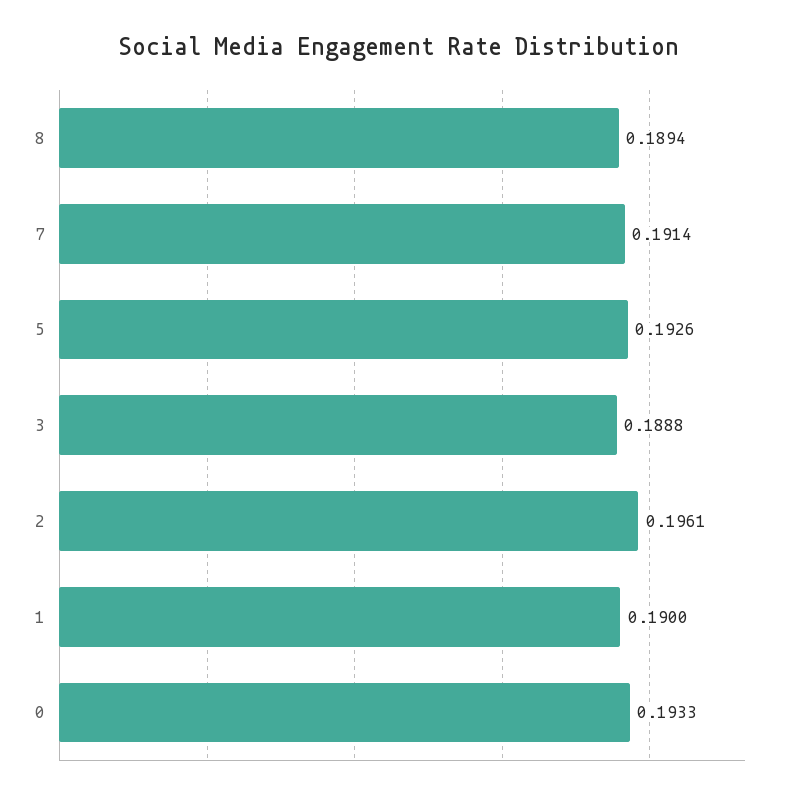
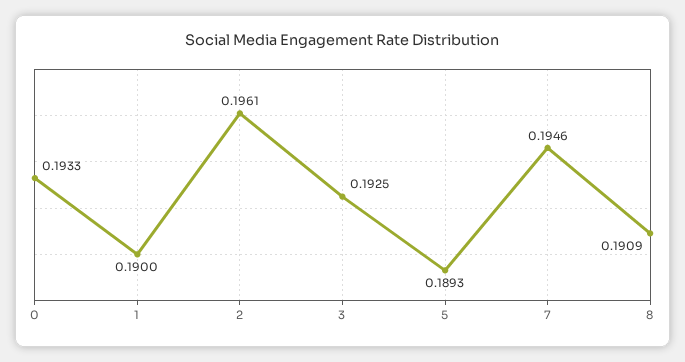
8: 0.1894 -> 0.1909
7: 0.1914 -> 0.1946
5: 0.1926 -> 0.1893
3: 0.1888 -> 0.1925

